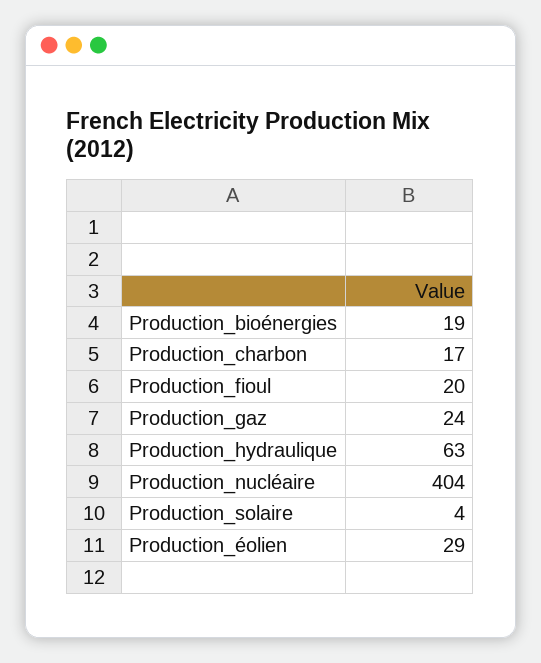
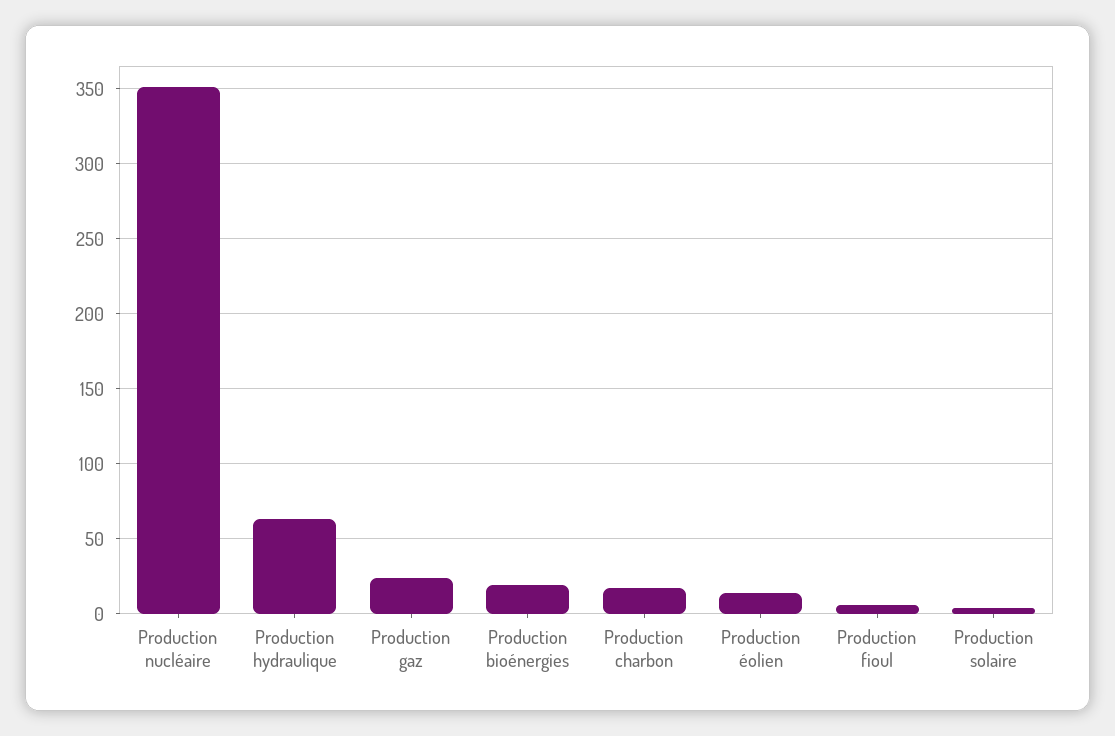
Production_fioul: 20 -> 5
Production_nucléaire: 404 -> 350
Production_éolien: 29 -> 15

